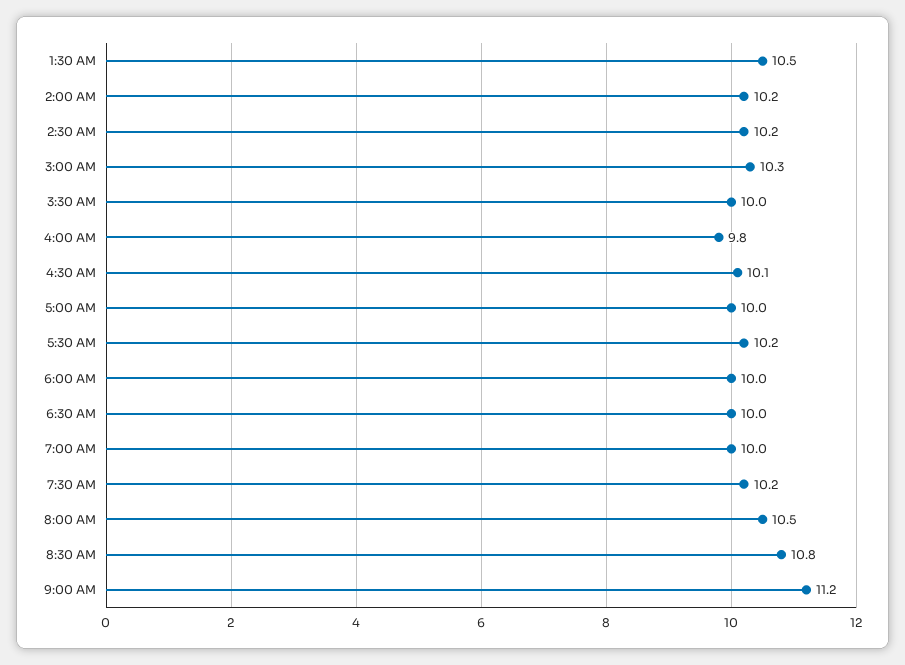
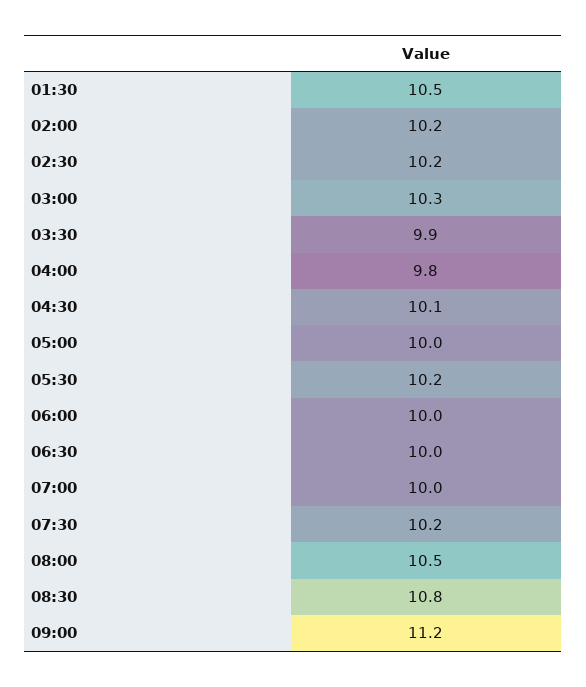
3:30 AM: 10 -> 9.9

